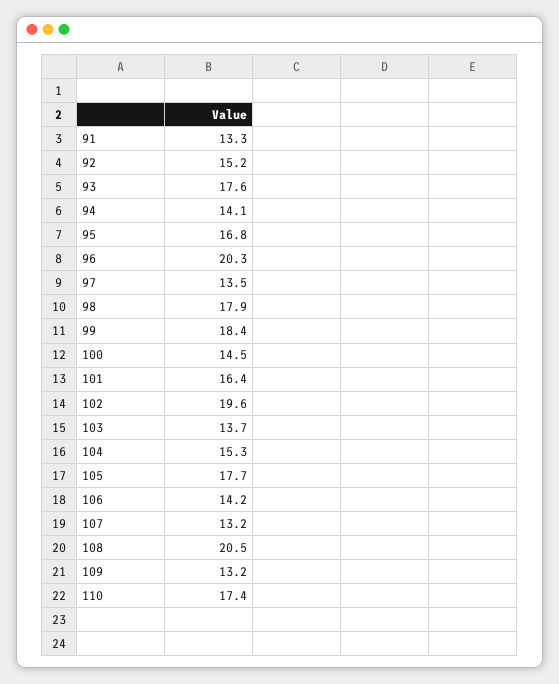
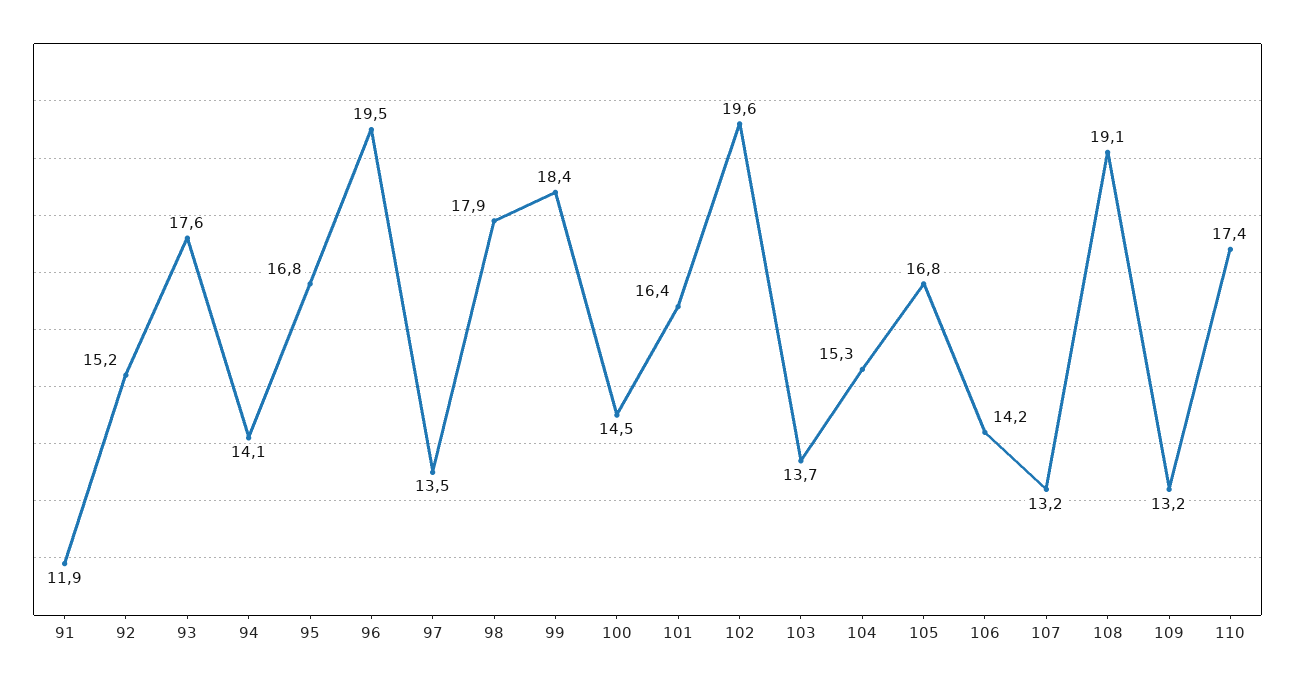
91: 13.3 -> 11.9
96: 20.3 -> 19.5
105: 17.7 -> 16.8
108: 20.5 -> 19.1

